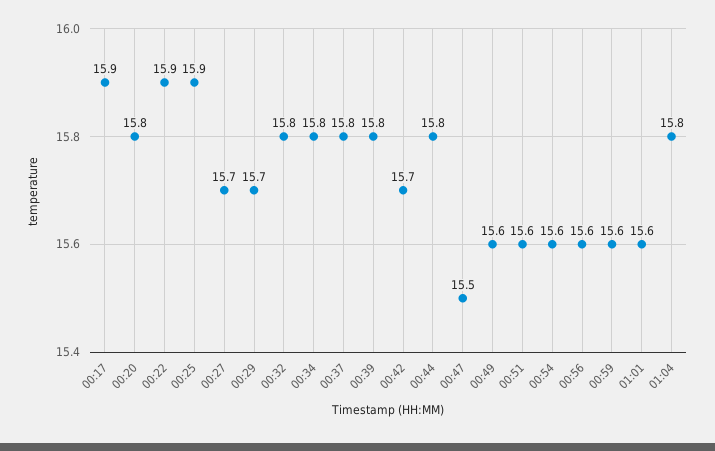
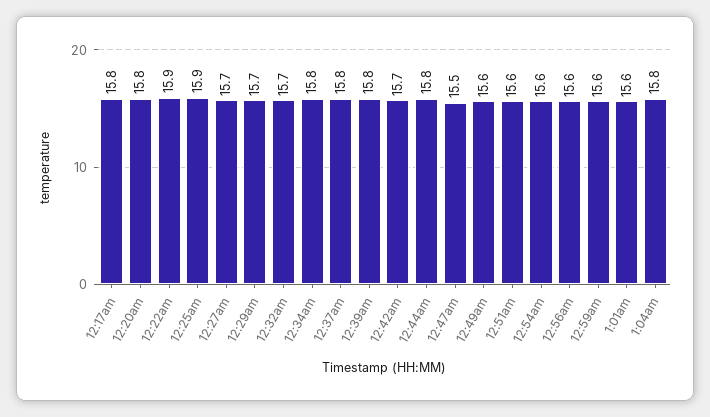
00:17: 15.9 -> 15.8
00:32: 15.8 -> 15.7

